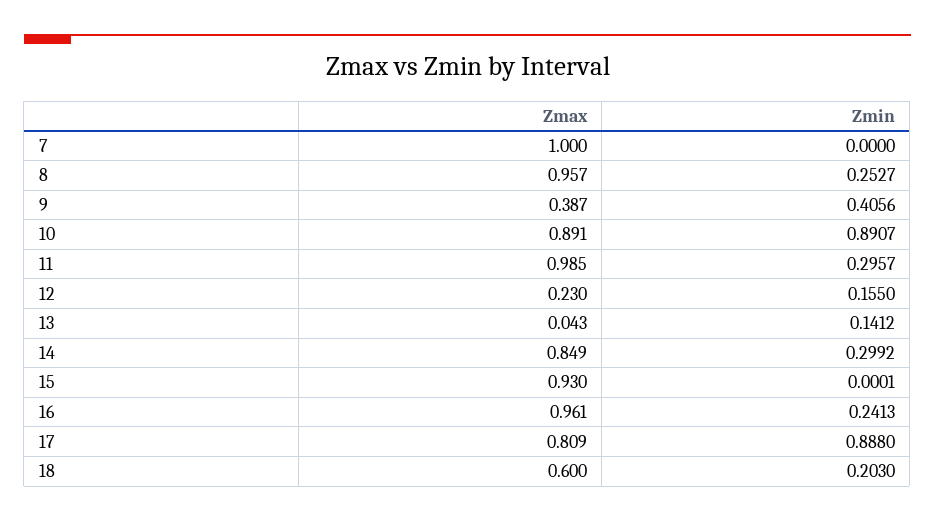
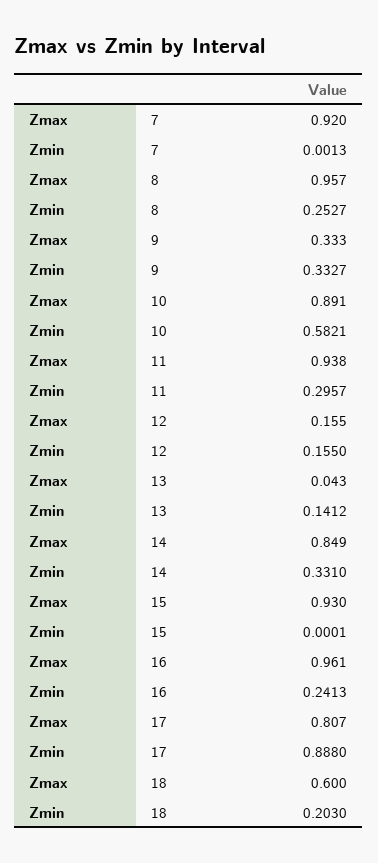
Zmax, 7: 1 -> 0.92
Zmin, 7: 0 -> 0.0013
Zmax, 9: 0.387 -> 0.333
Zmin, 9: 0.4056 -> 0.3327
Zmin, 10: 0.8907 -> 0.5821
Zmax, 11: 0.985 -> 0.938
Zmax, 12: 0.23 -> 0.155
Zmin, 14: 0.2992 -> 0.331
Zmax, 17: 0.809 -> 0.807

